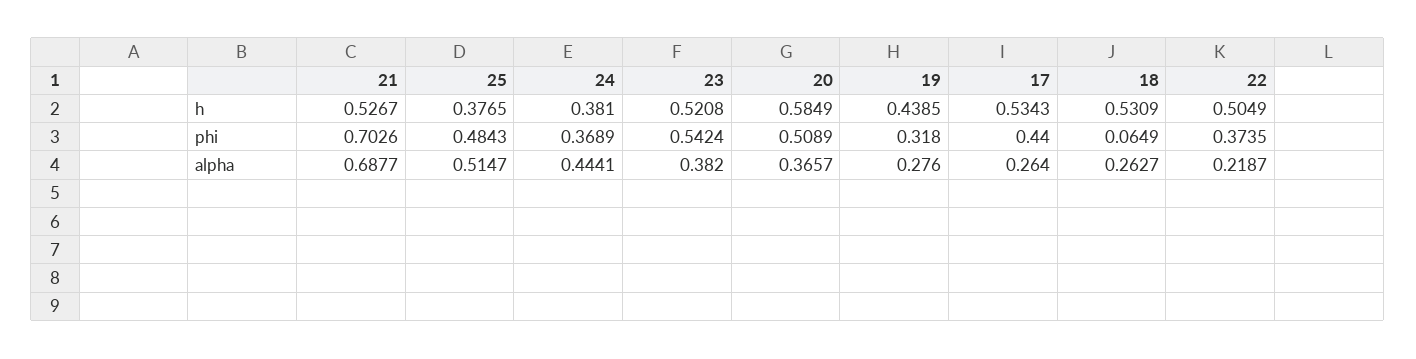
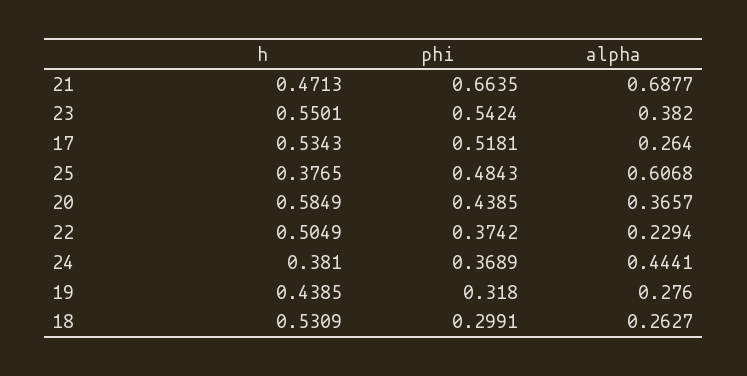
21, h: 0.5267 -> 0.4713
23, h: 0.5208 -> 0.5501
21, phi: 0.7026 -> 0.6635
20, phi: 0.5089 -> 0.4385
17, phi: 0.44 -> 0.5181
18, phi: 0.0649 -> 0.2991
22, phi: 0.3735 -> 0.3742
25, alpha: 0.5147 -> 0.6068
22, alpha: 0.2187 -> 0.2294

